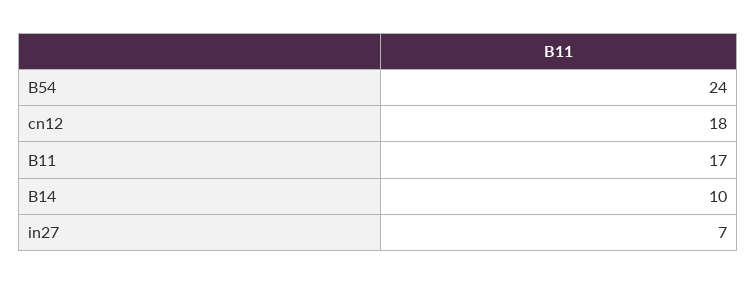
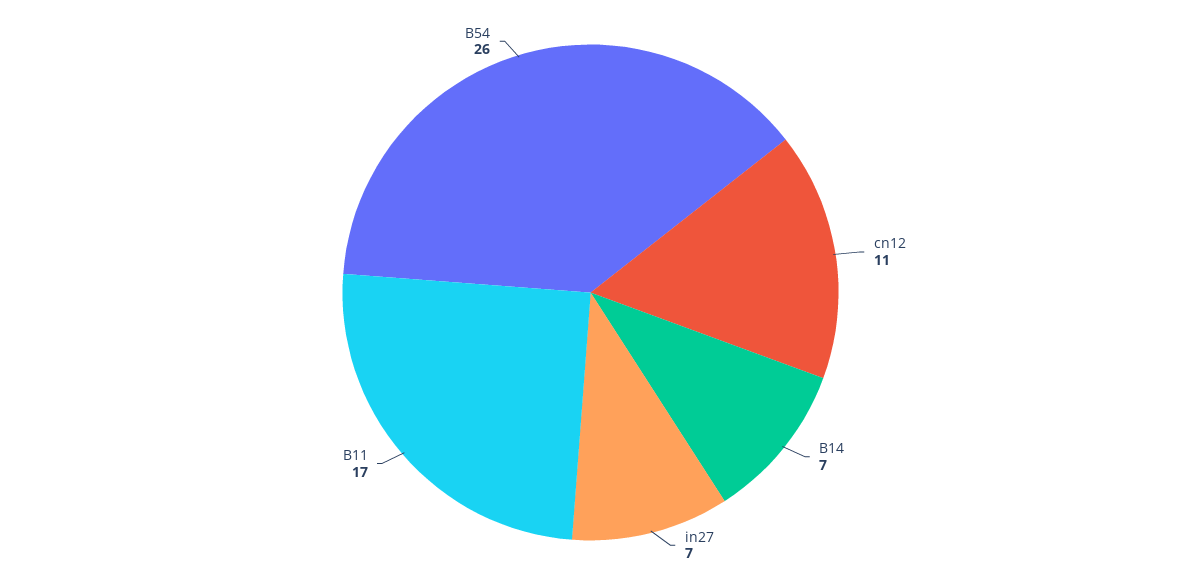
B54: 24 -> 26
cn12: 18 -> 11
B14: 10 -> 7

